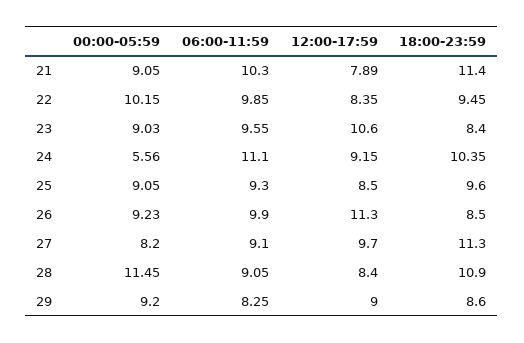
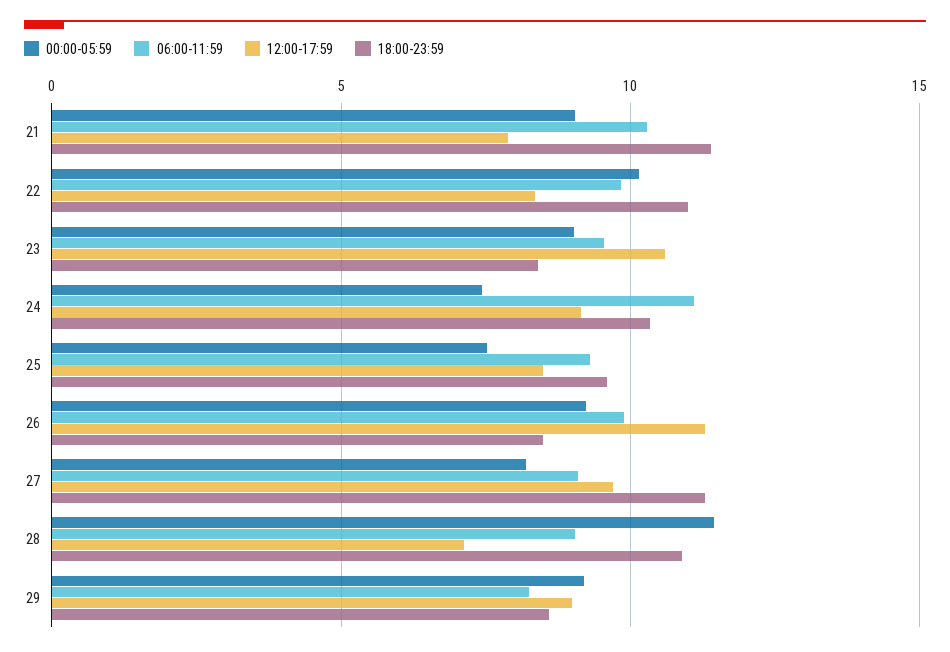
18:00-23:59, 22: 9.45 -> 11
00:00-05:59, 24: 5.56 -> 7.5
00:00-05:59, 25: 9.05 -> 7.5
12:00-17:59, 28: 8.4 -> 7

